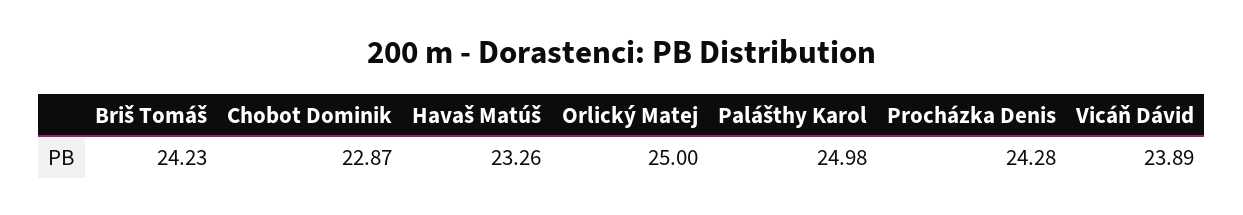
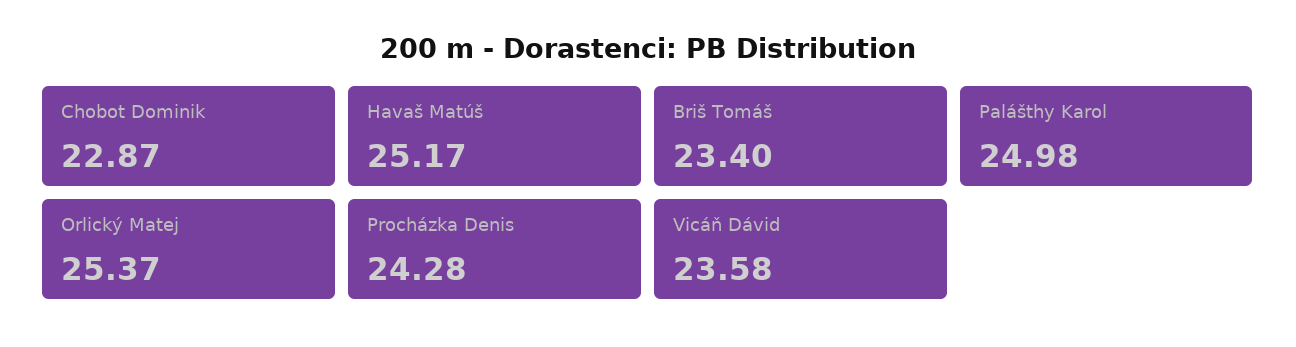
Briš Tomáš: 24.23 -> 23.4
Havaš Matúš: 23.26 -> 25.17
Orlický Matej: 25 -> 25.37
Vicáň Dávid: 23.89 -> 23.58

